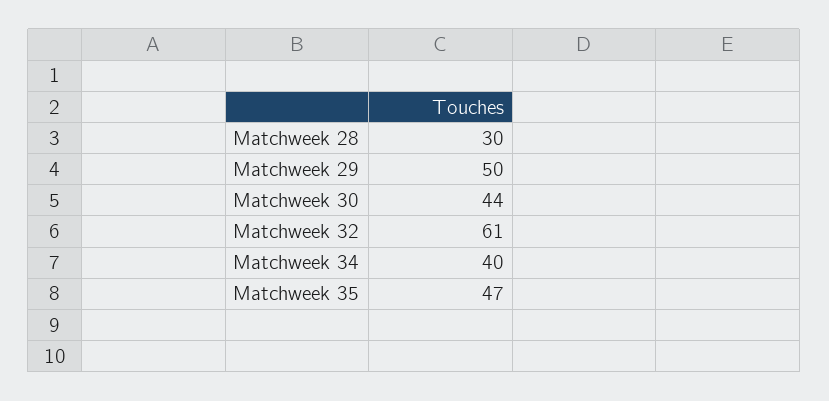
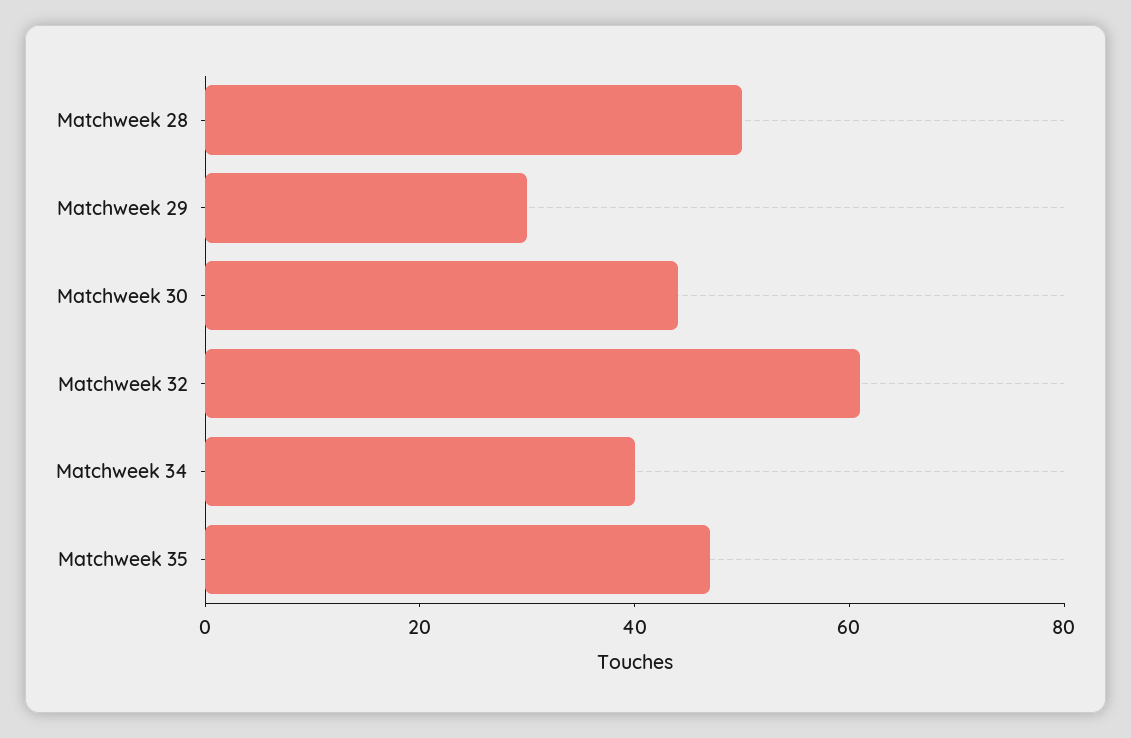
Matchweek 28: 30 -> 50
Matchweek 29: 50 -> 30

